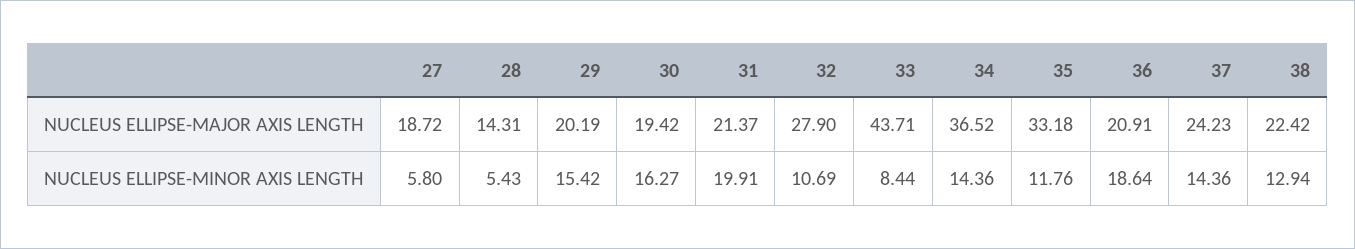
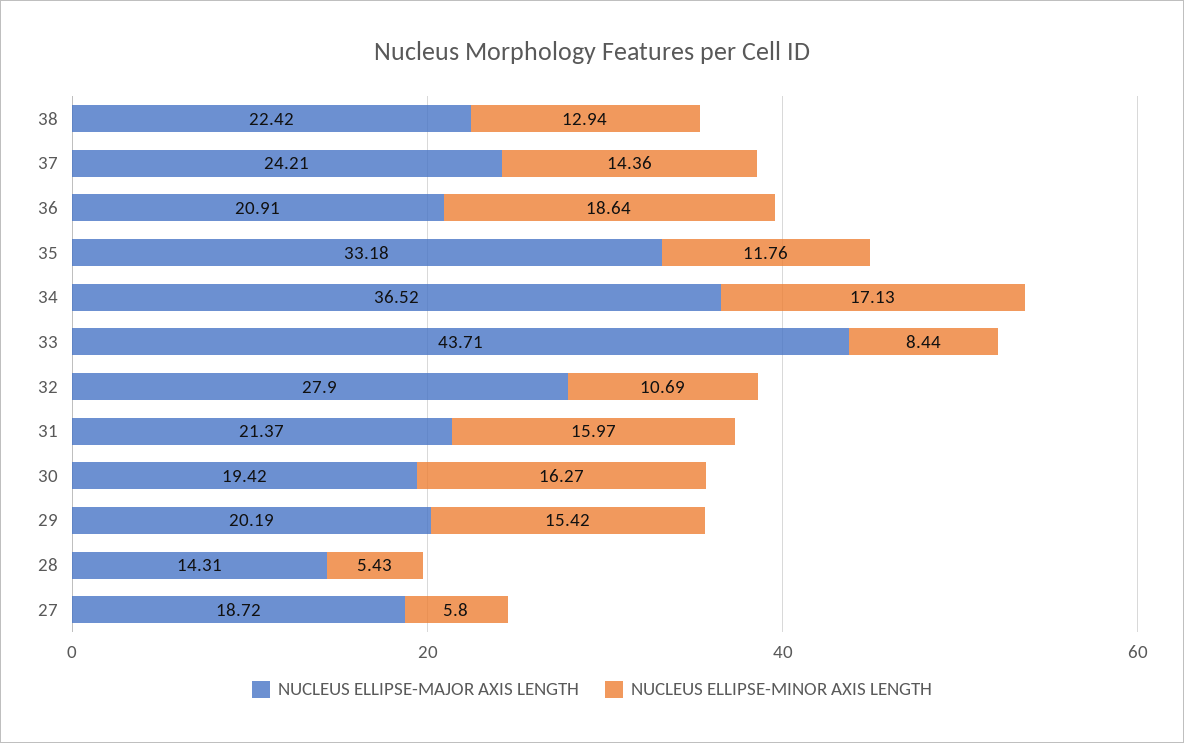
NUCLEUS ELLIPSE-MAJOR AXIS LENGTH, 37: 24.23 -> 24.21
NUCLEUS ELLIPSE-MINOR AXIS LENGTH, 31: 19.91 -> 15.97
NUCLEUS ELLIPSE-MINOR AXIS LENGTH, 34: 14.36 -> 17.13

